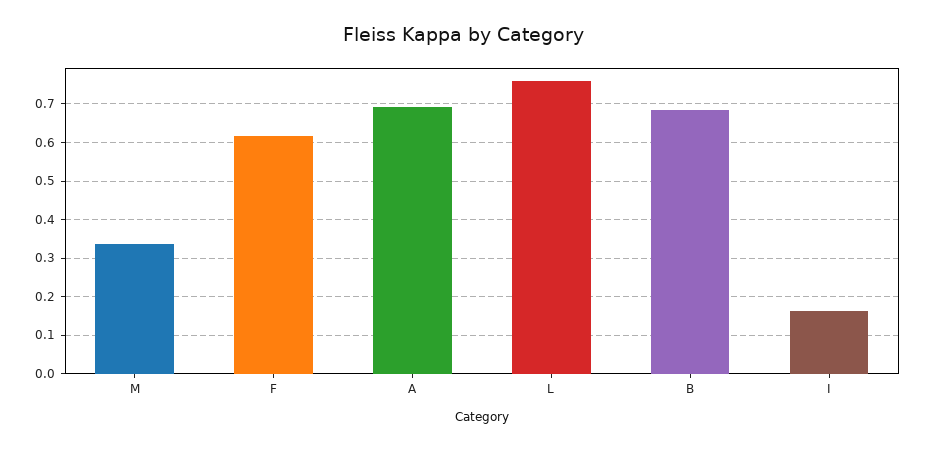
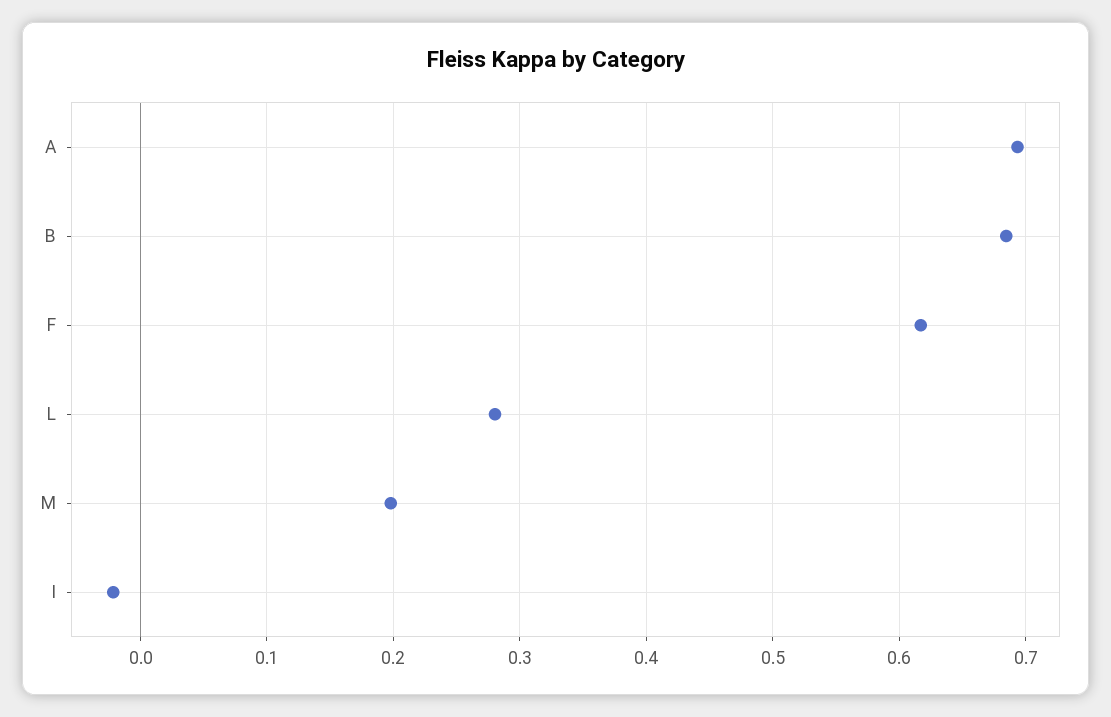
M: 0.34 -> 0.2
L: 0.76 -> 0.28
I: 0.16 -> -0.02

